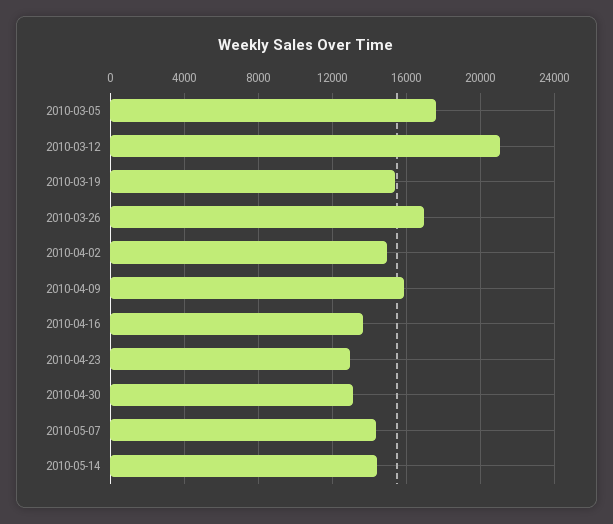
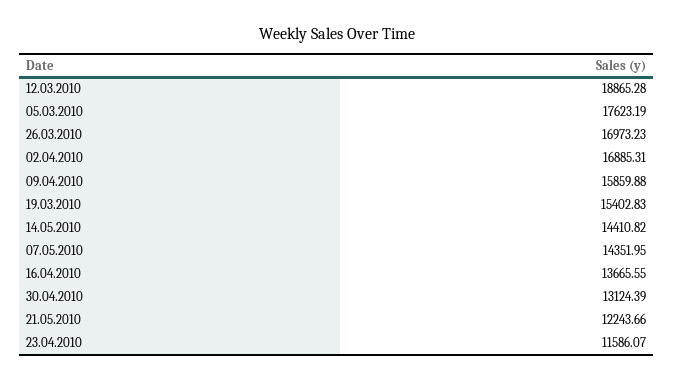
2010-03-12: 21000 -> 18865.28
2010-04-02: 15000 -> 16885.31
2010-04-23: 13000 -> 11586.07
21.05.2010: none -> 12243.66

